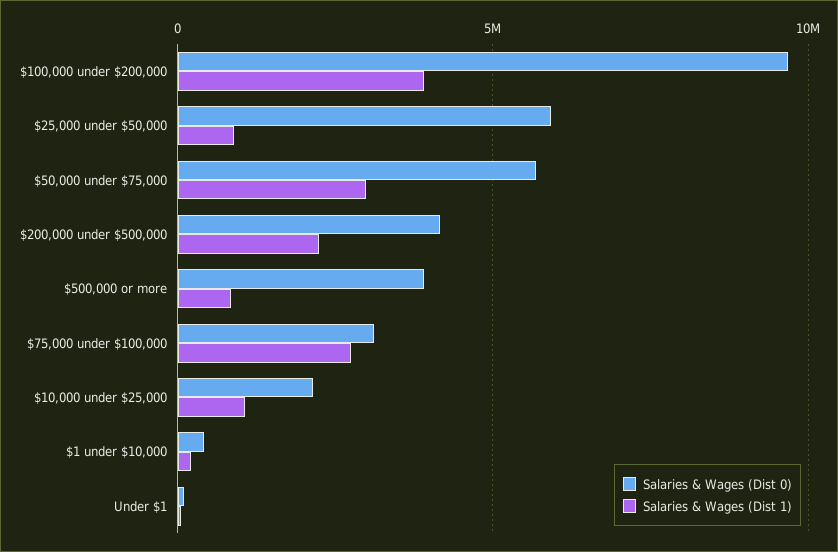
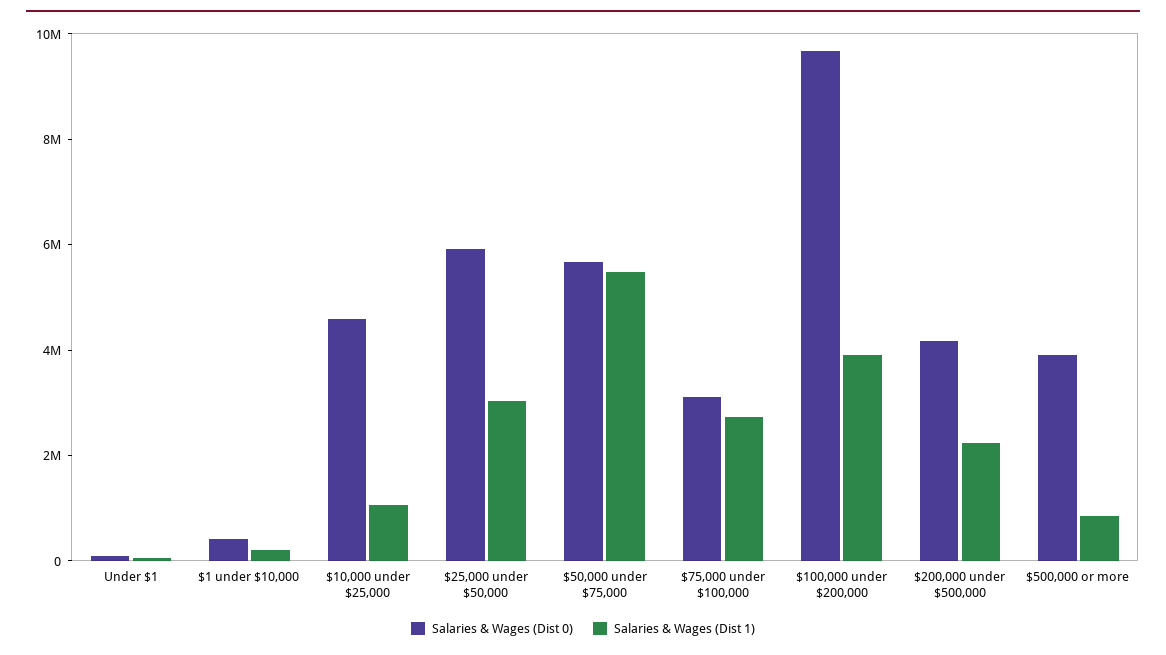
Salaries & Wages (Dist 1), $25,000 under $50,000: 1000000 -> 3000000
Salaries & Wages (Dist 1), $50,000 under $75,000: 3000000 -> 5500000
Salaries & Wages (Dist 0), $10,000 under $25,000: 2000000 -> 4500000

